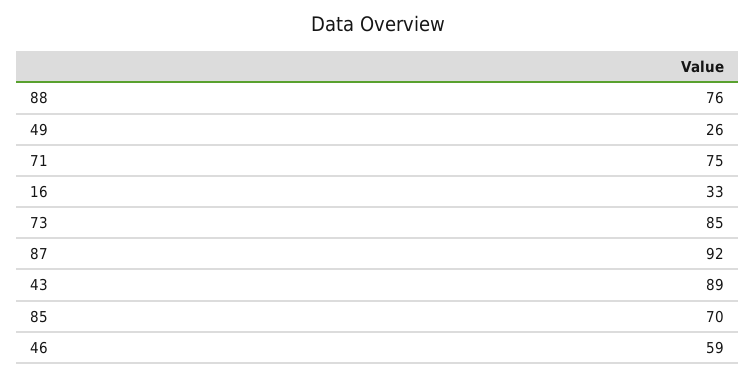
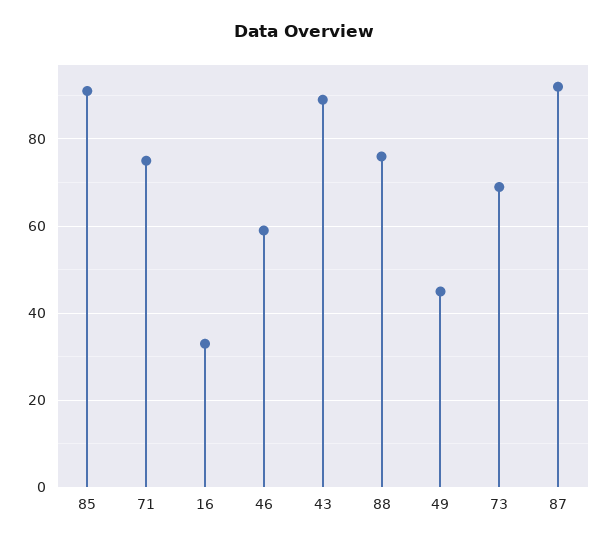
49: 26 -> 45
73: 85 -> 70
85: 70 -> 90

